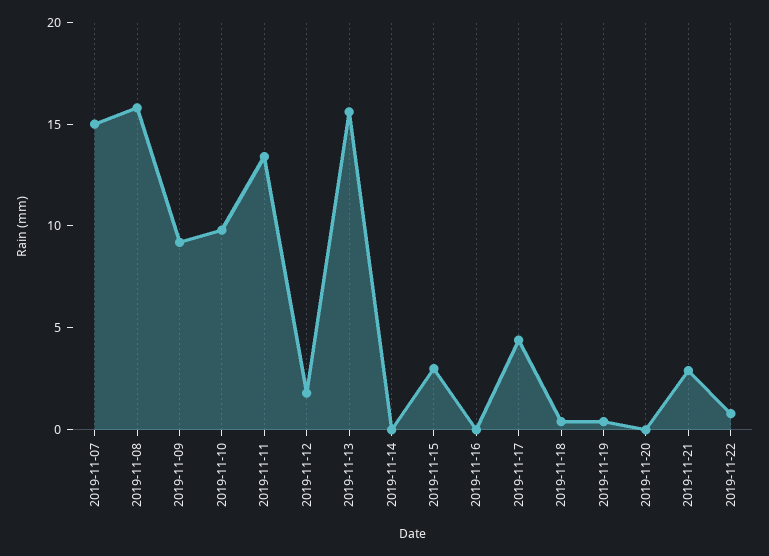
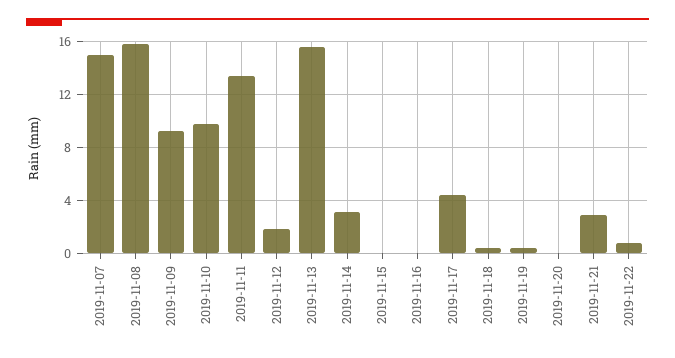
2019-11-14: 0 -> 3
2019-11-15: 3 -> 0

